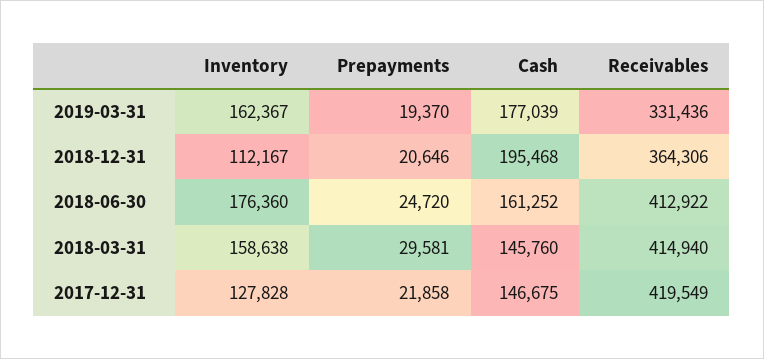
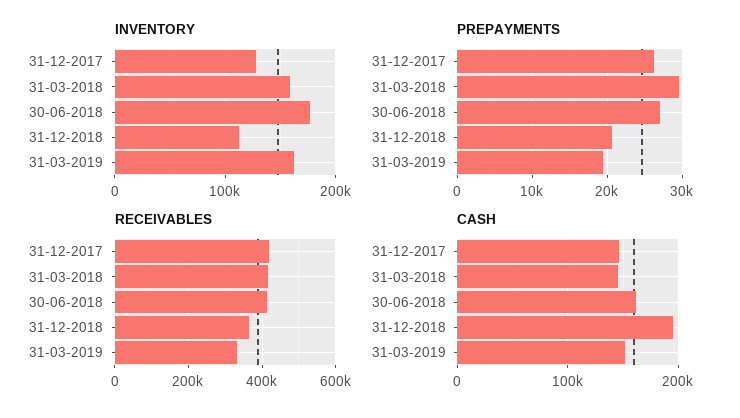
Cash, 2019-03-31: 177039 -> 150000
Prepayments, 2018-06-30: 24720 -> 27000
Prepayments, 2017-12-31: 21858 -> 26000

